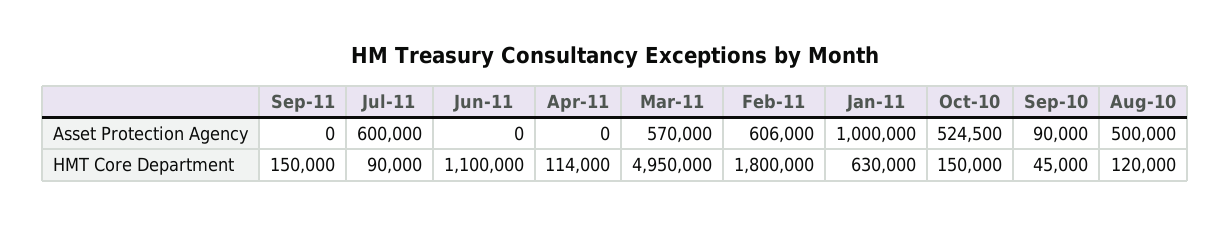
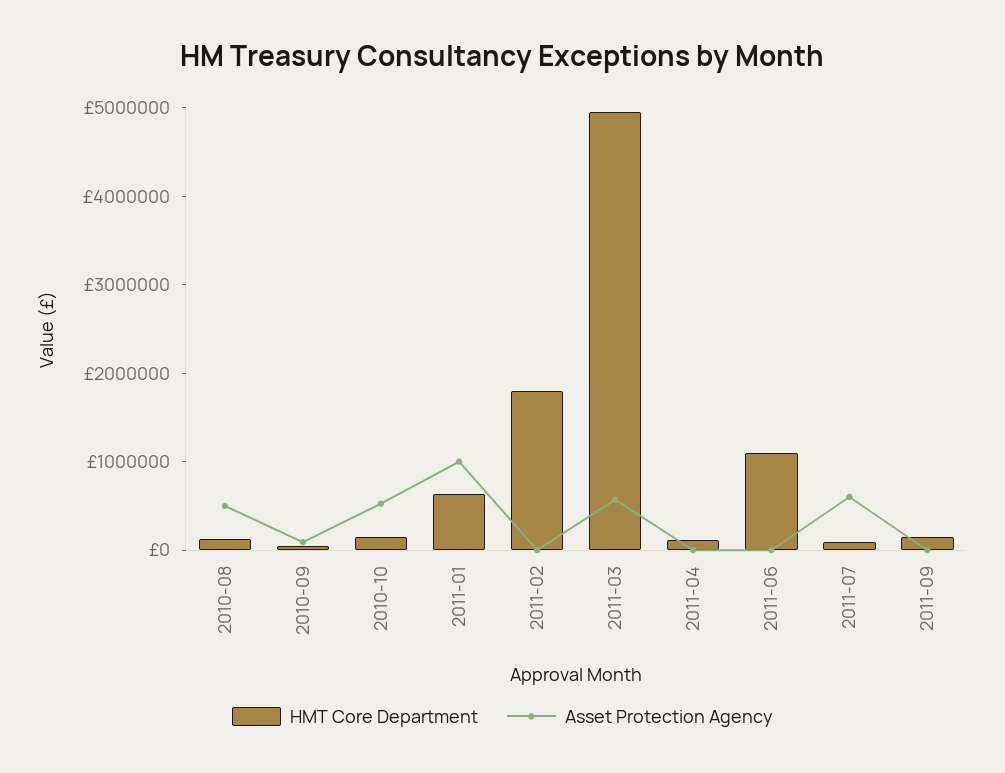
Asset Protection Agency, Feb-11: 606000 -> 0

